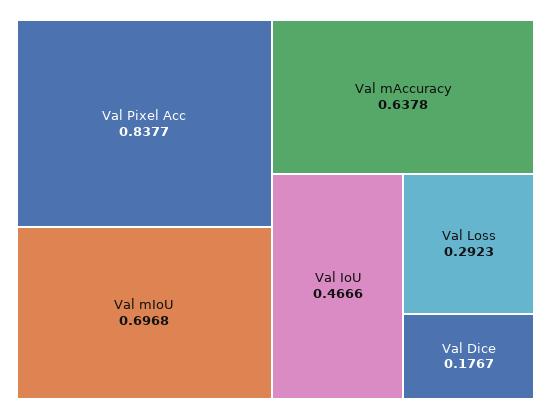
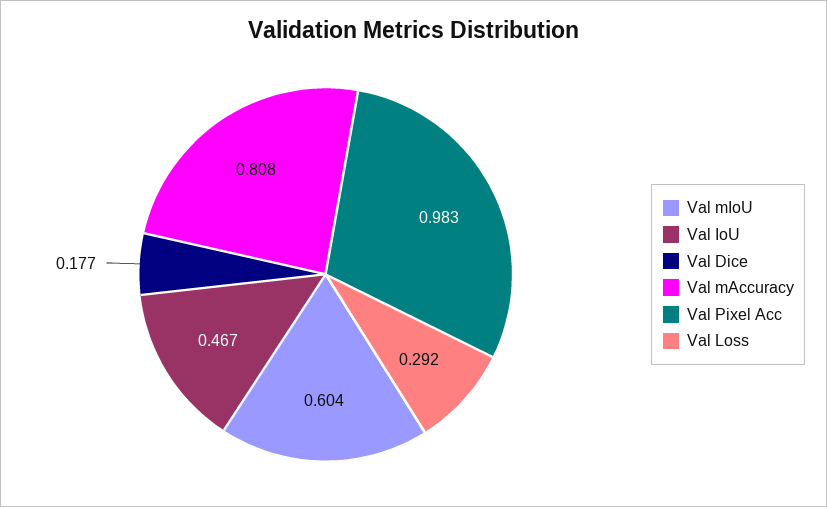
Val Pixel Acc: 0.8377 -> 0.983
Val mIoU: 0.6968 -> 0.604
Val mAccuracy: 0.6378 -> 0.808

